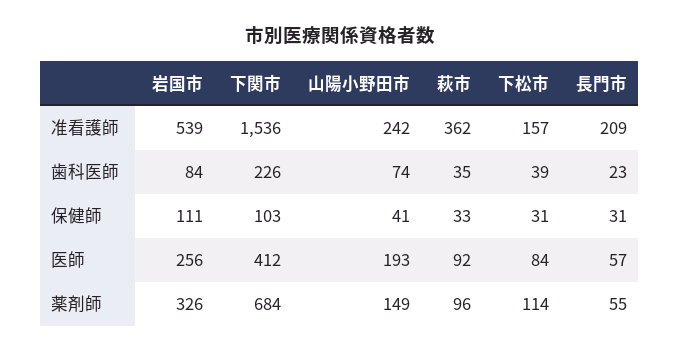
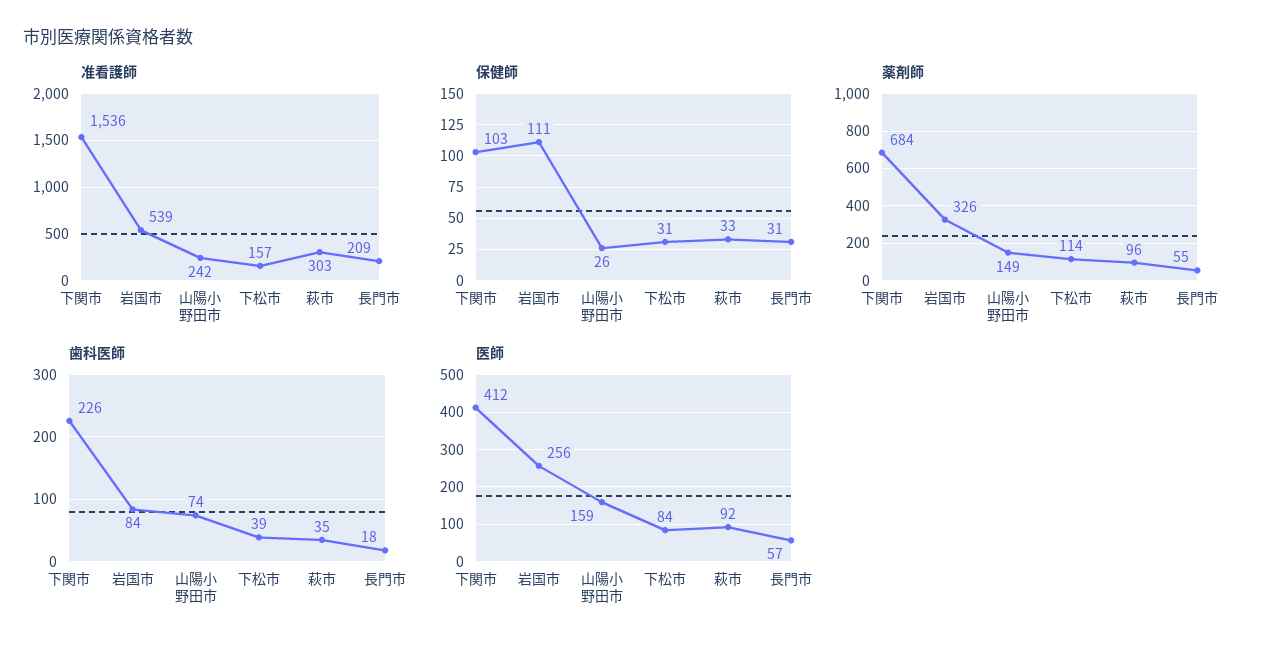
准看護師, 萩市: 362 -> 303
歯科医師, 長門市: 23 -> 18
保健師, 山陽小野田市: 41 -> 26
医師, 山陽小野田市: 193 -> 159

